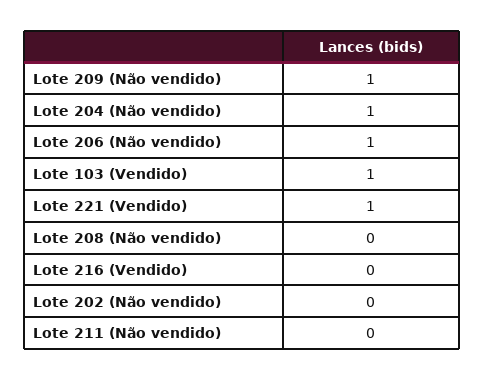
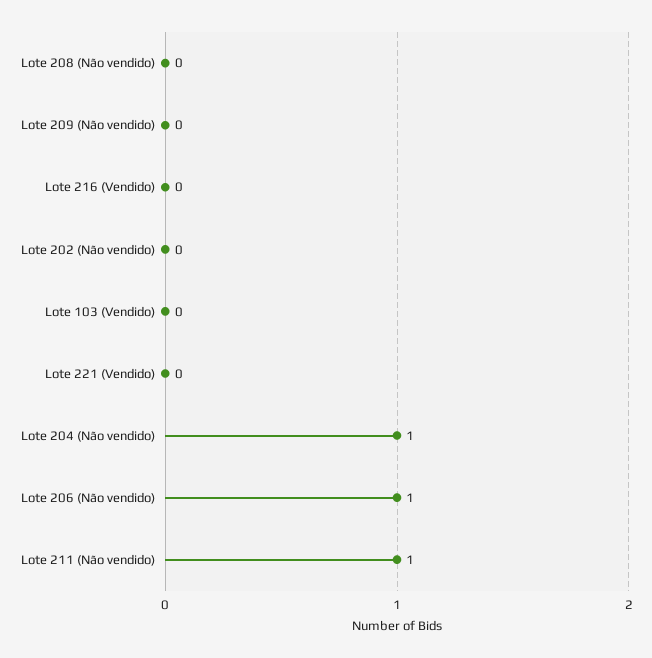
Lote 209 (Não vendido): 1 -> 0
Lote 103 (Vendido): 1 -> 0
Lote 221 (Vendido): 1 -> 0
Lote 211 (Não vendido): 0 -> 1

